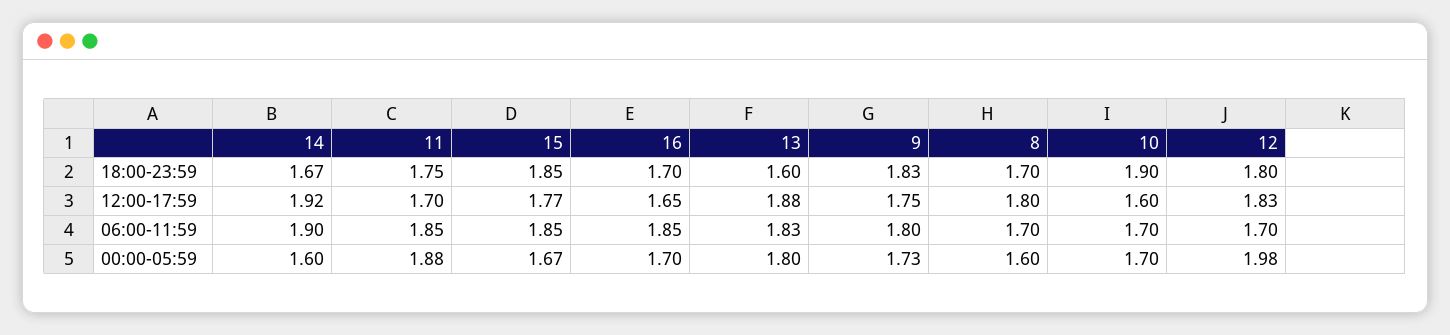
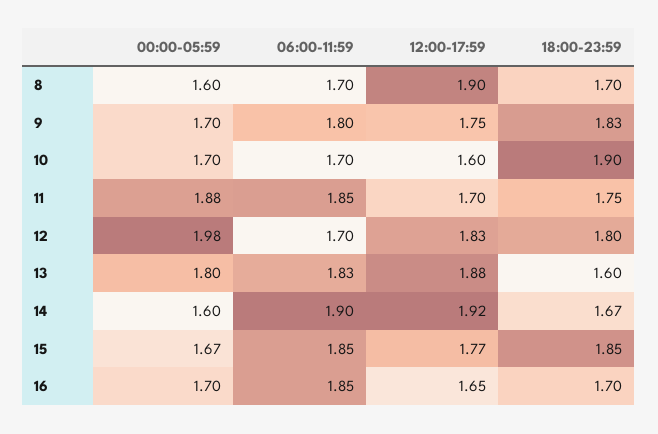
8, 12:00-17:59: 1.8 -> 1.9
9, 00:00-05:59: 1.73 -> 1.7

